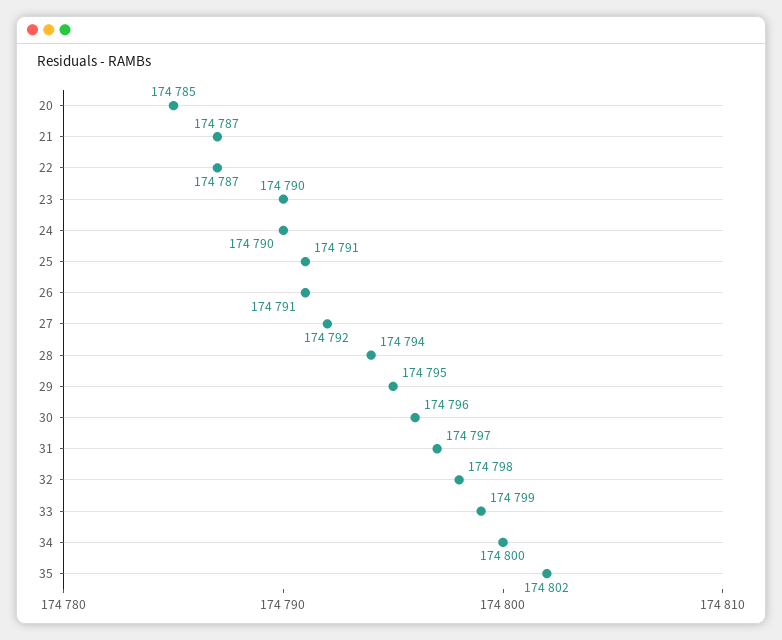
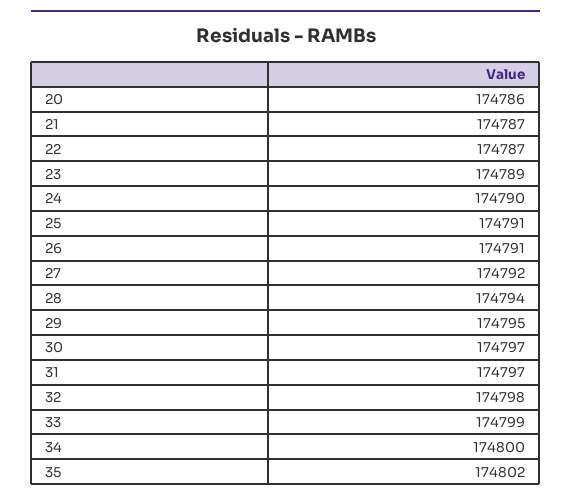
20: 174785 -> 174786
23: 174790 -> 174789
30: 174796 -> 174797

